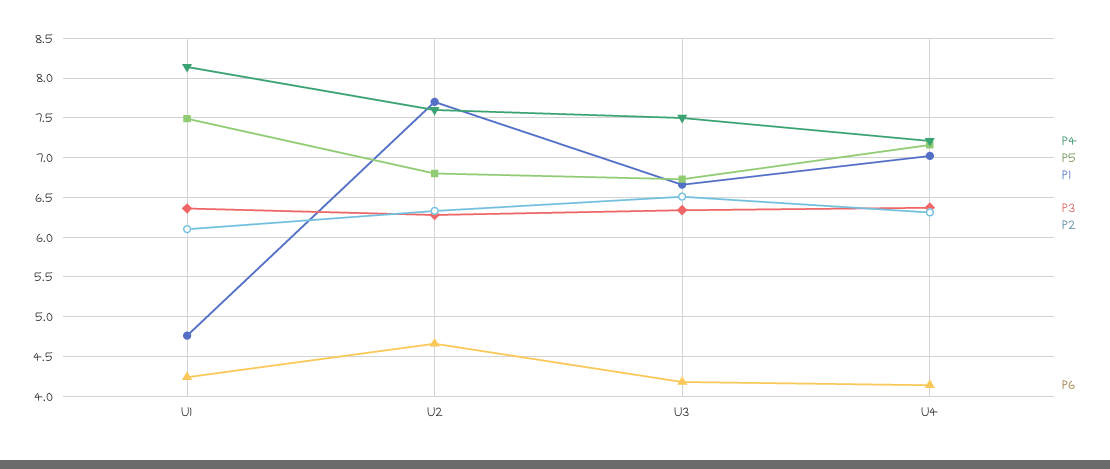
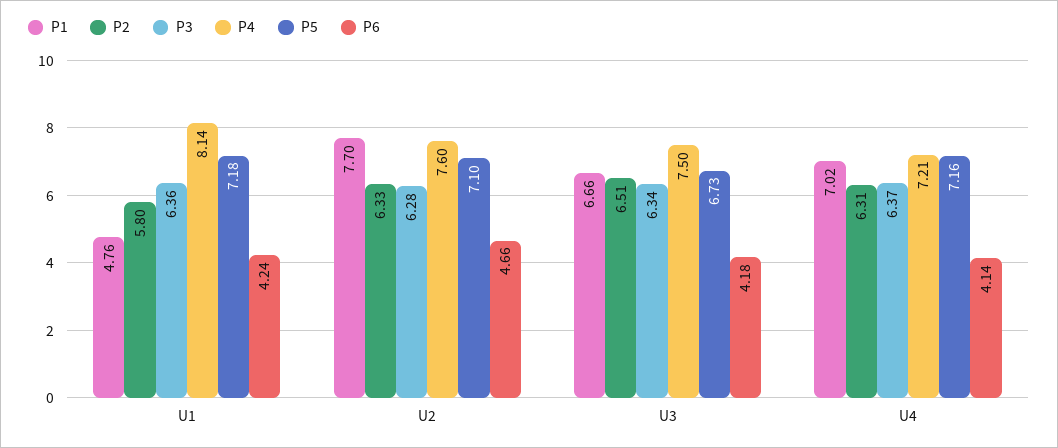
P5, U1: 7.5 -> 7.18
P2, U1: 6.1 -> 5.8
P5, U2: 6.8 -> 7.1

